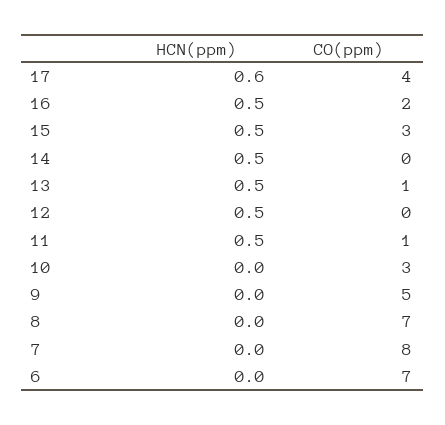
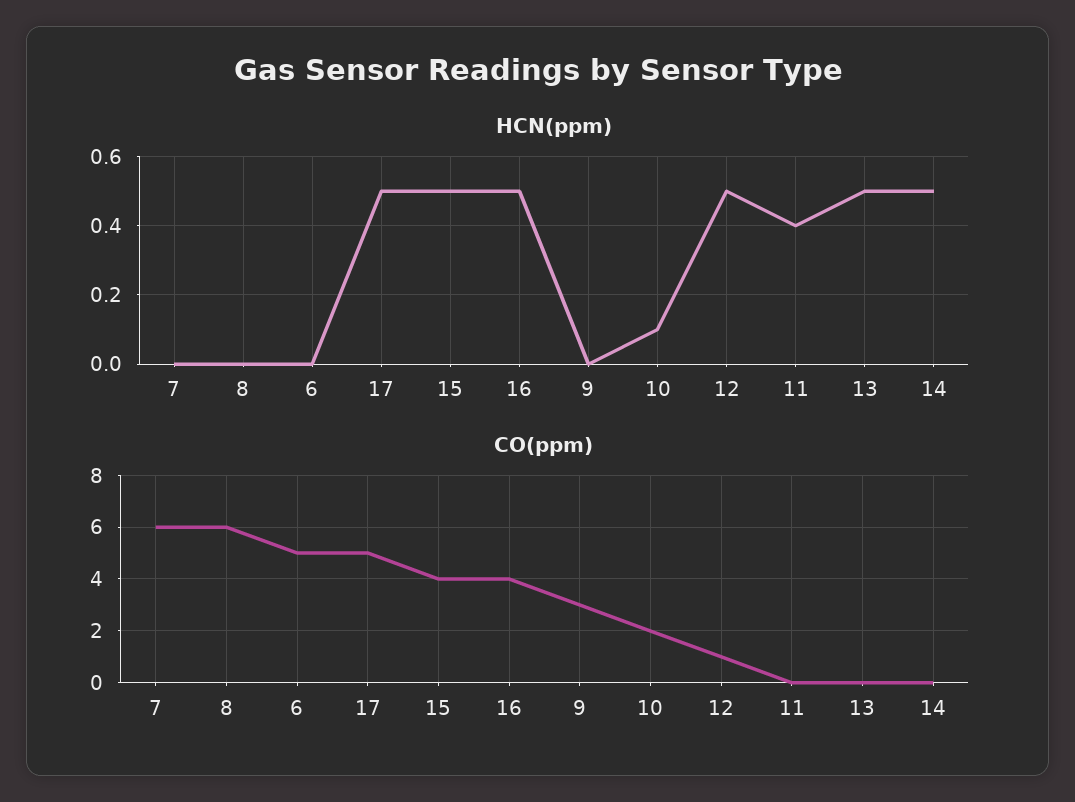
HCN(ppm), 17: 0.6 -> 0.5
CO(ppm), 17: 4 -> 5
CO(ppm), 16: 2 -> 4
CO(ppm), 15: 3 -> 4
CO(ppm), 13: 1 -> 0
CO(ppm), 12: 0 -> 1
HCN(ppm), 11: 0.5 -> 0.4
CO(ppm), 11: 1 -> 0
HCN(ppm), 10: 0 -> 0.1
CO(ppm), 10: 3 -> 2
CO(ppm), 9: 5 -> 3
CO(ppm), 8: 7 -> 6
CO(ppm), 7: 8 -> 6
CO(ppm), 6: 7 -> 5

